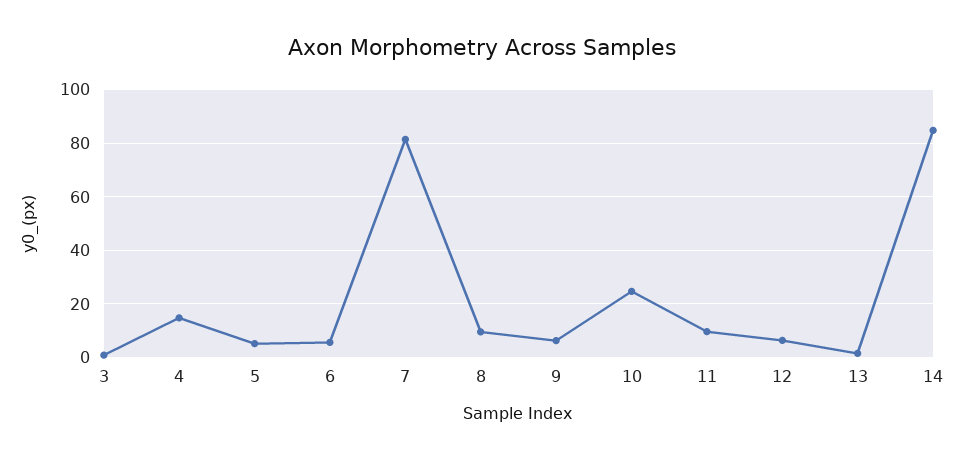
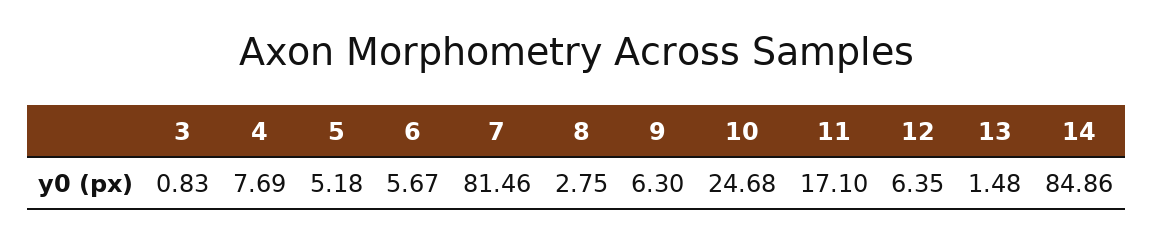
4: 15 -> 7.69
8: 10 -> 2.75
11: 10 -> 17.1

